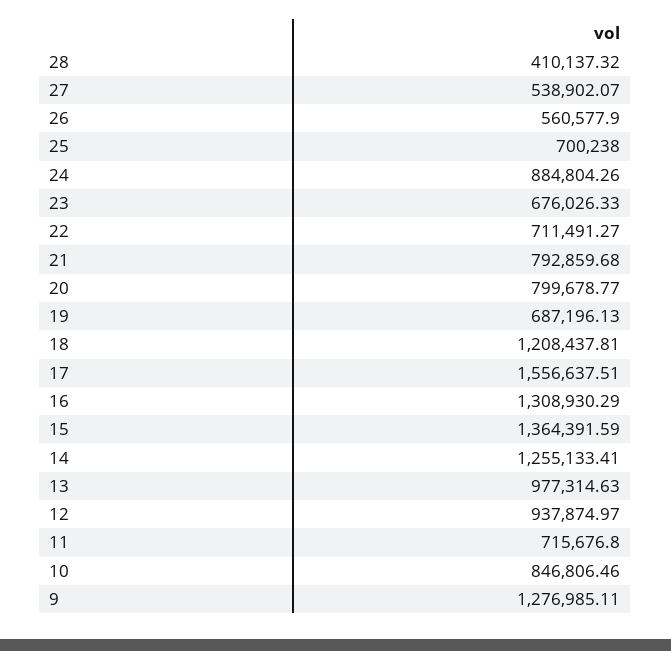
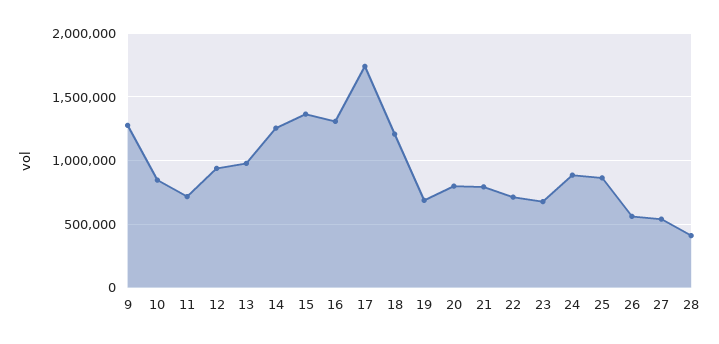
25: 700238 -> 850000
17: 1556637.51 -> 1750000

